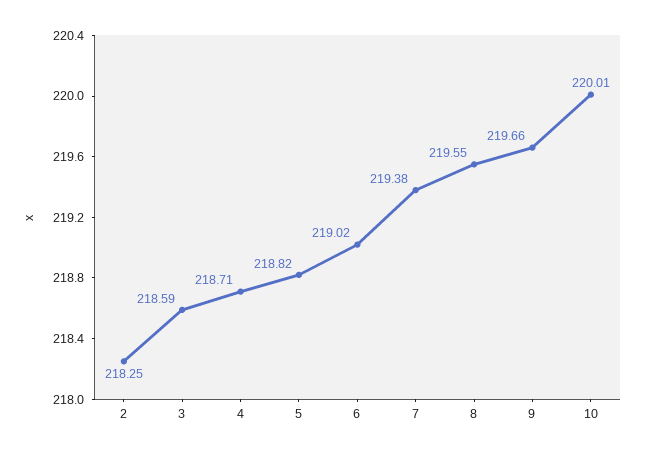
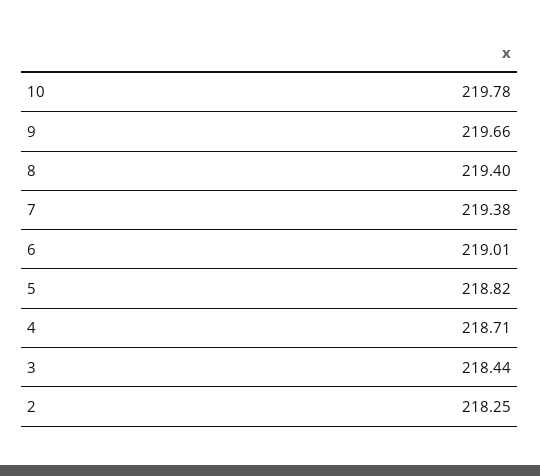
3: 218.59 -> 218.44
6: 219.02 -> 219.01
8: 219.55 -> 219.4
10: 220.01 -> 219.78

